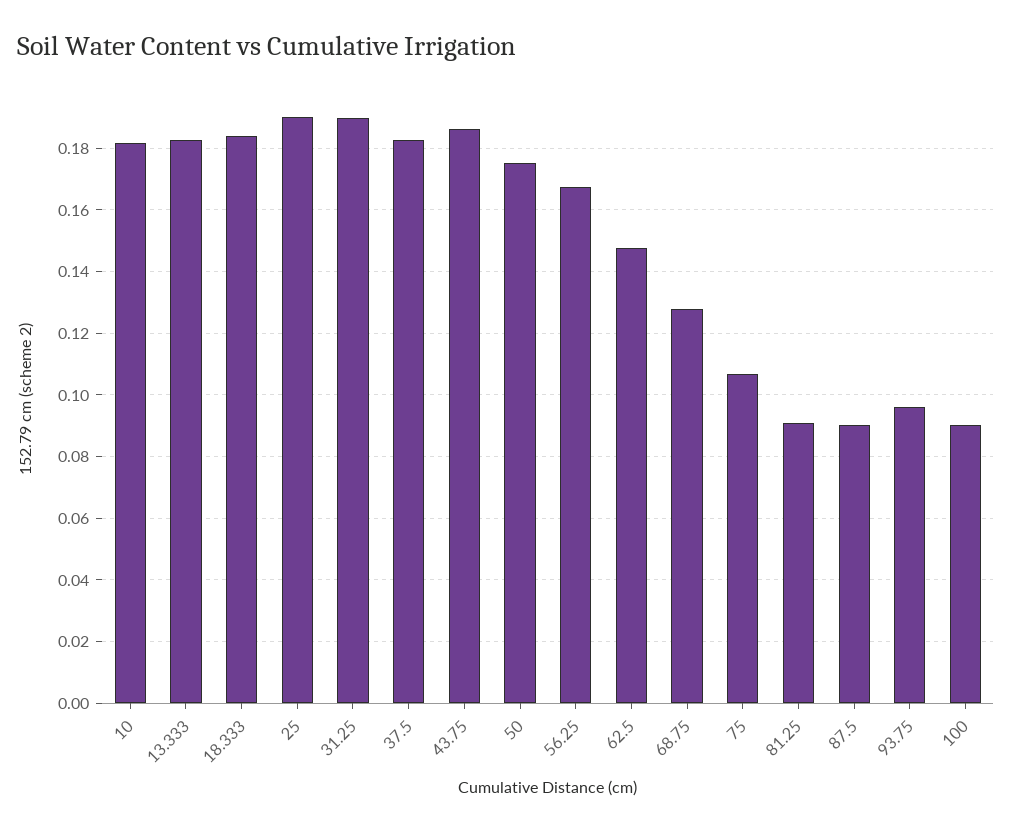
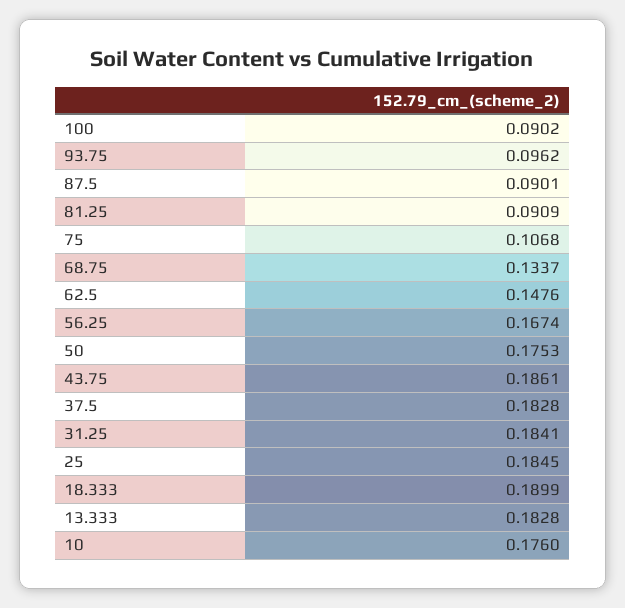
10: 0.182 -> 0.176
18.333: 0.184 -> 0.1899
25: 0.19 -> 0.1845
31.25: 0.19 -> 0.1841
68.75: 0.128 -> 0.1337

